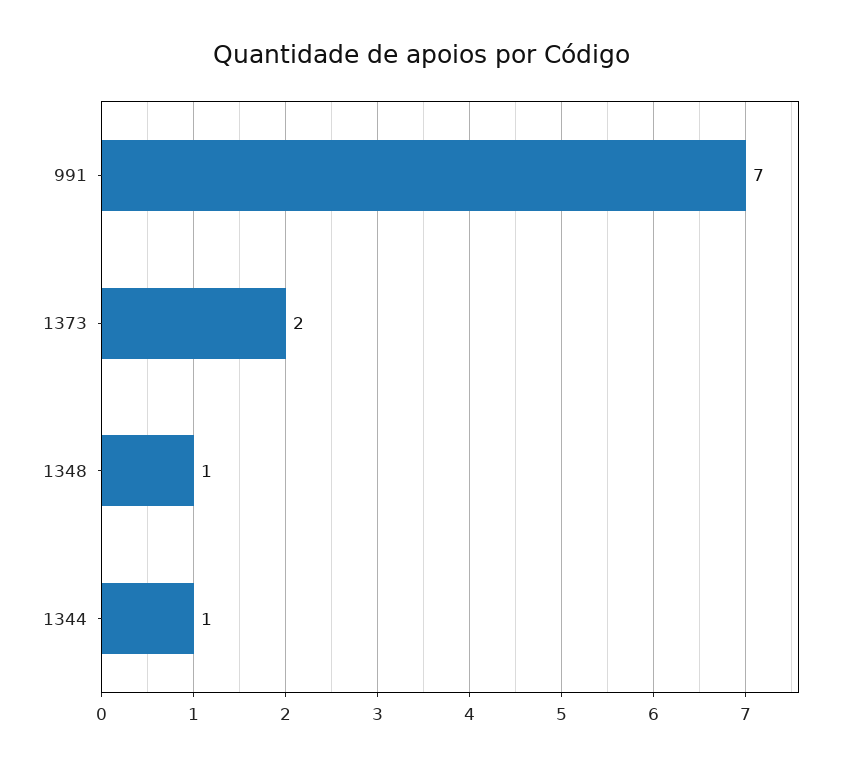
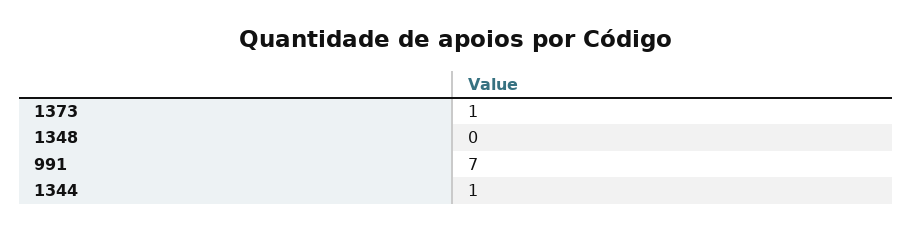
1373: 2 -> 1
1348: 1 -> 0

